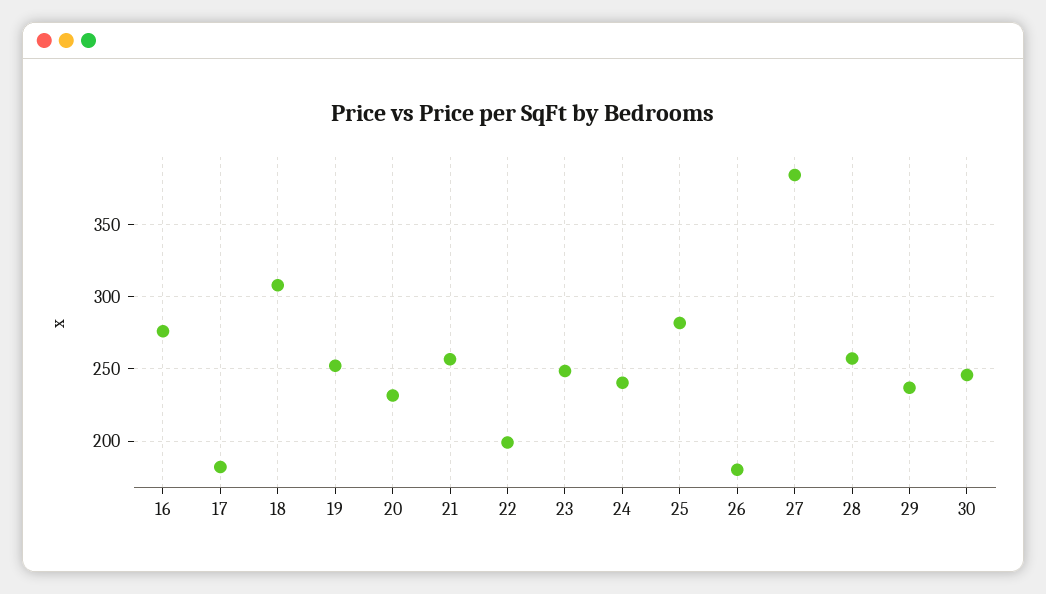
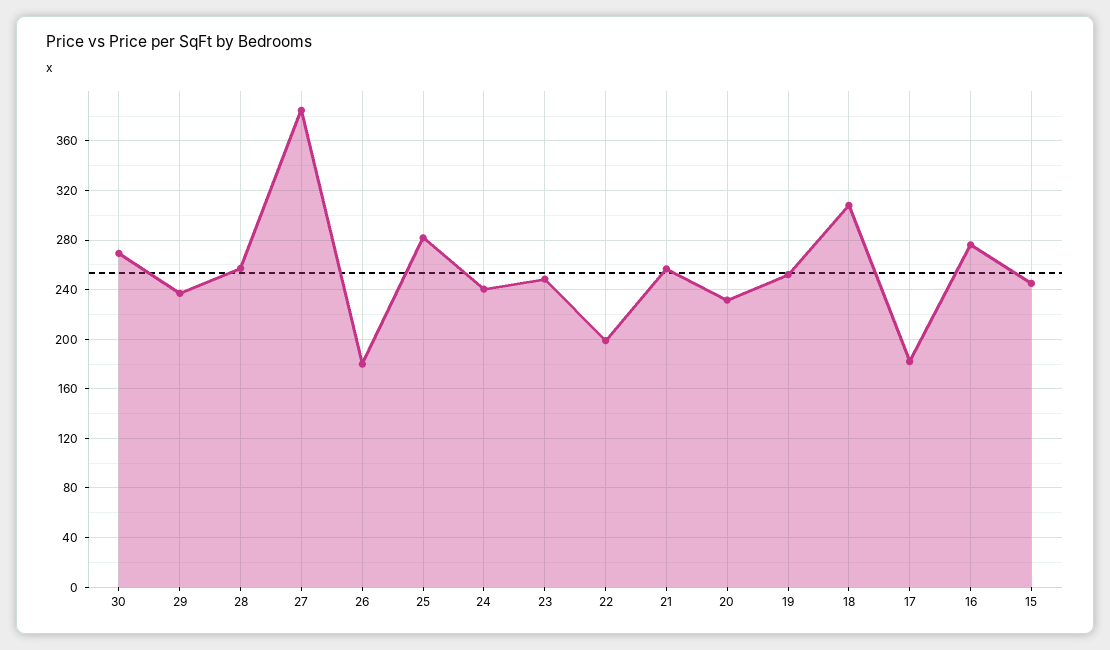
30: 245 -> 270
15: none -> 245

